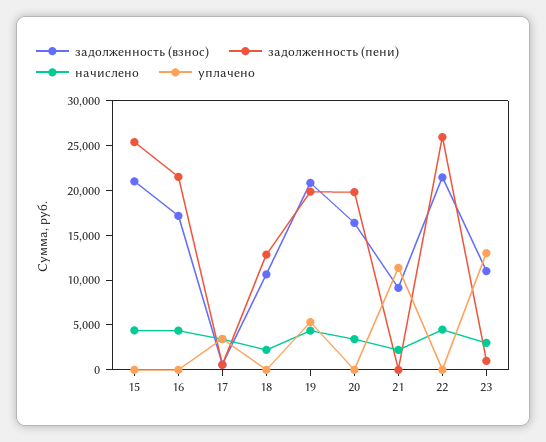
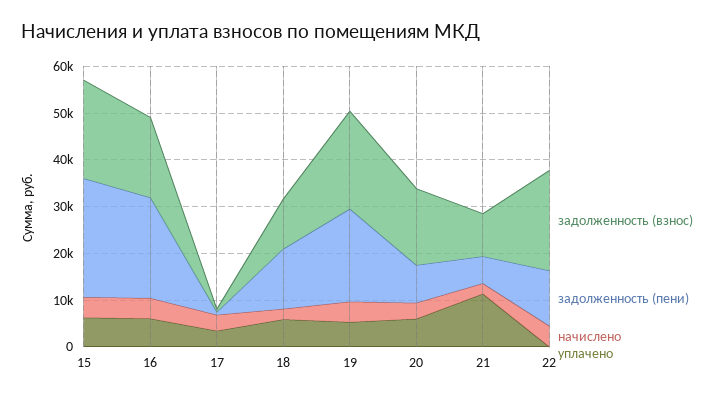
уплачено, 15: 0 -> 6000
уплачено, 16: 0 -> 6000
уплачено, 18: 0 -> 6000
задолженность (пени), 20: 20000 -> 8000
уплачено, 20: 0 -> 6000
задолженность (пени), 21: 0 -> 6000
задолженность (пени), 22: 26000 -> 12000
задолженность (взнос), 23: 11000 -> none
задолженность (пени), 23: 1000 -> none
начислено, 23: 3000 -> none
уплачено, 23: 13000 -> none

